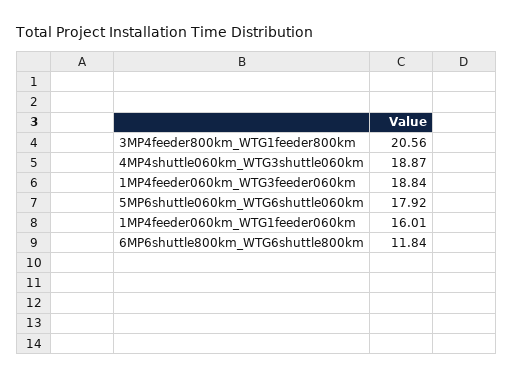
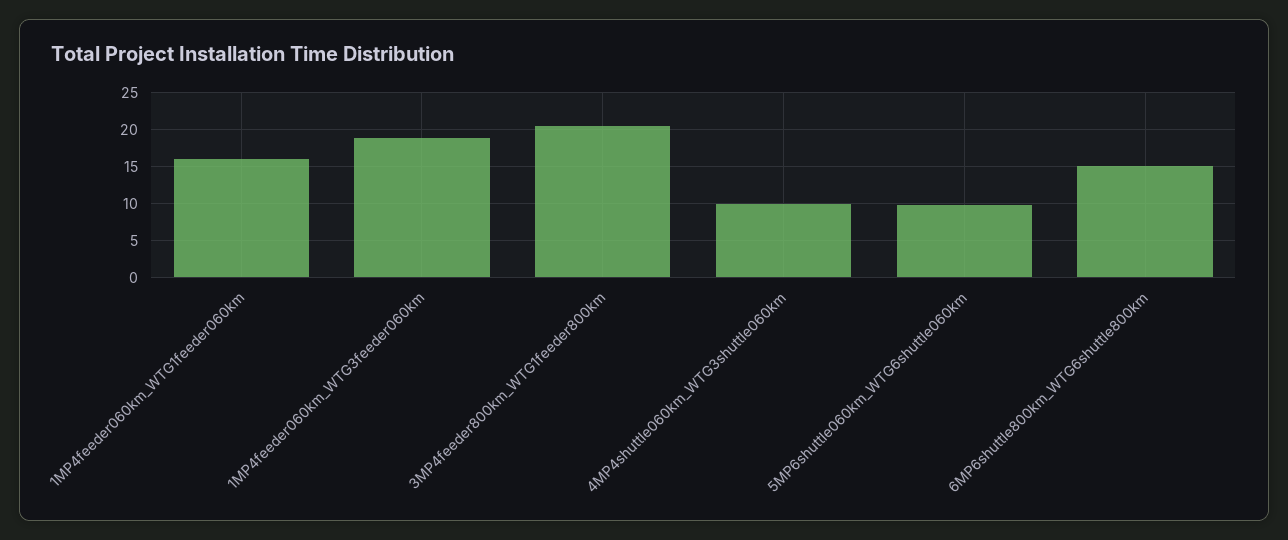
4MP4shuttle060km_WTG3shuttle060km: 18.87 -> 10
5MP6shuttle060km_WTG6shuttle060km: 17.92 -> 10
6MP6shuttle800km_WTG6shuttle800km: 11.84 -> 15

